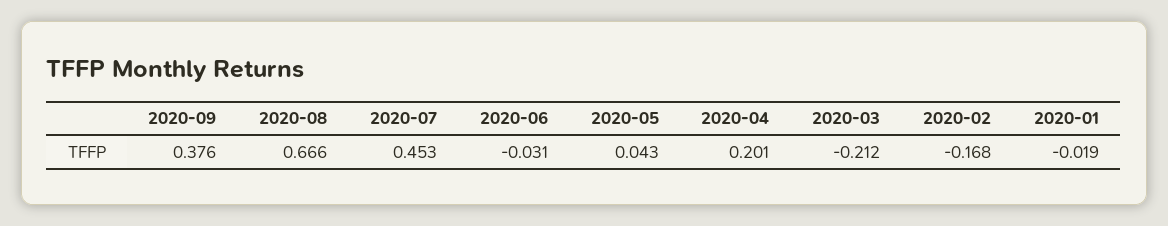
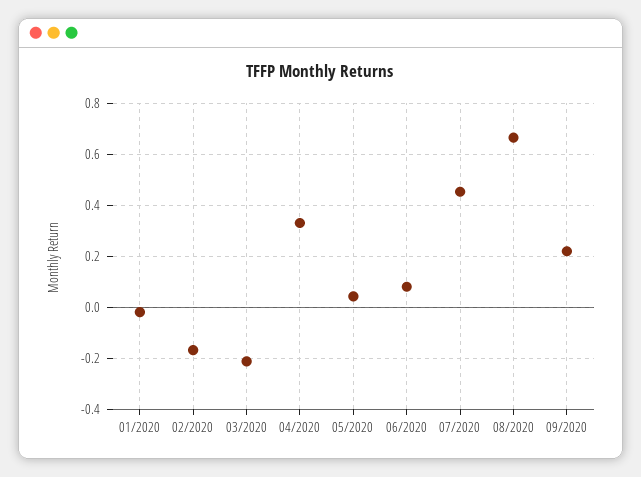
2020-09: 0.376 -> 0.225
2020-06: -0.031 -> 0.075
2020-04: 0.201 -> 0.325

